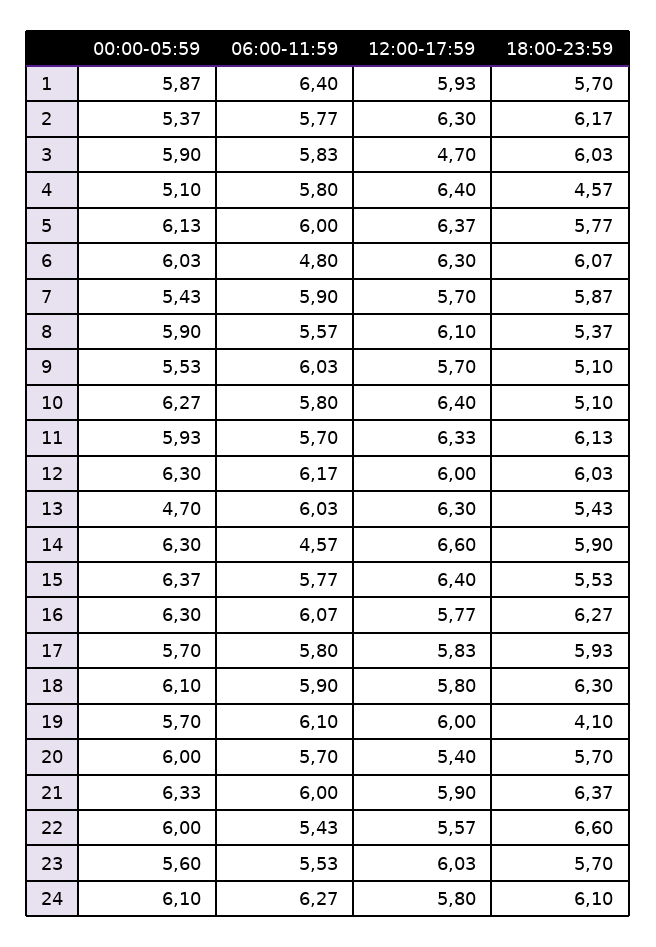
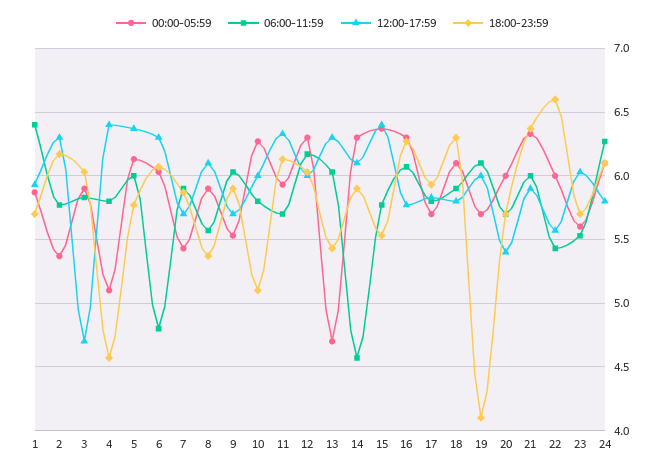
18:00-23:59, 9: 5.1 -> 5.9
12:00-17:59, 10: 6.4 -> 6
12:00-17:59, 14: 6.6 -> 6.1

